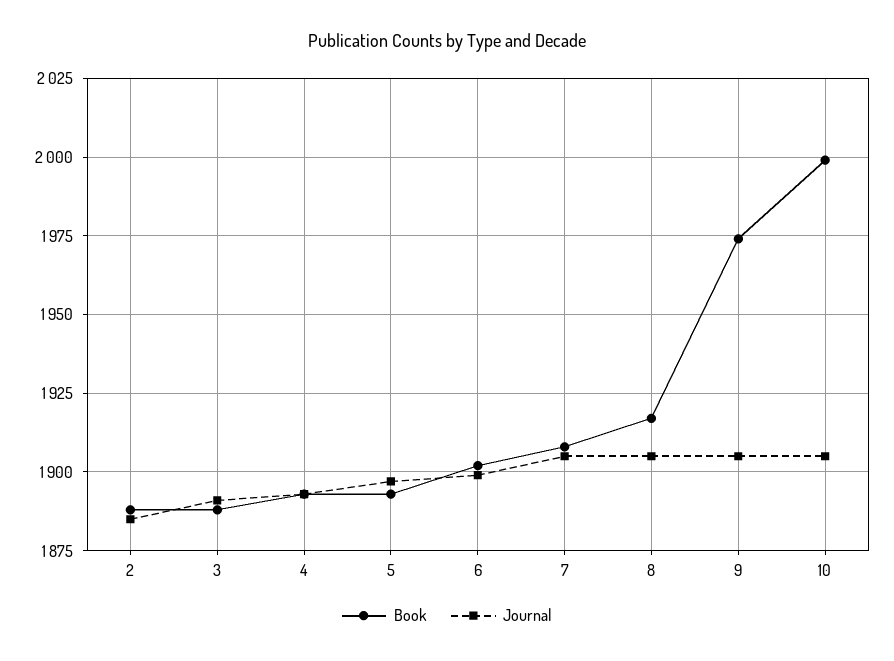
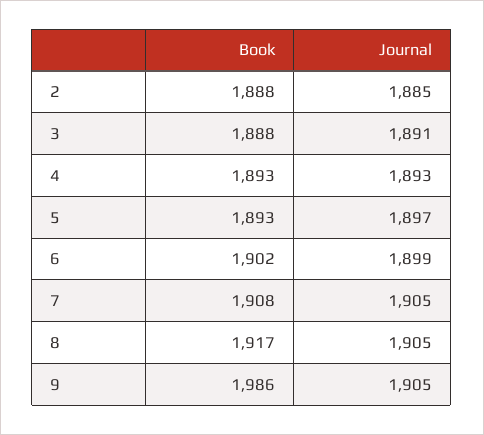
Book, 9: 1975 -> 1986
Book, 10: 2000 -> none
Journal, 10: 1905 -> none

